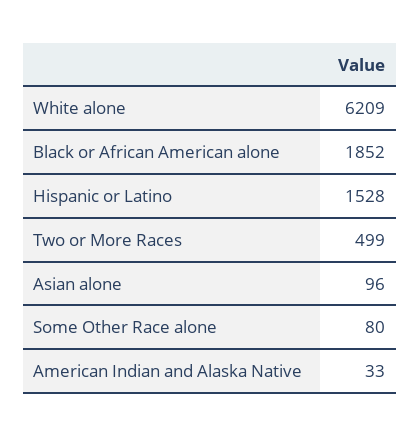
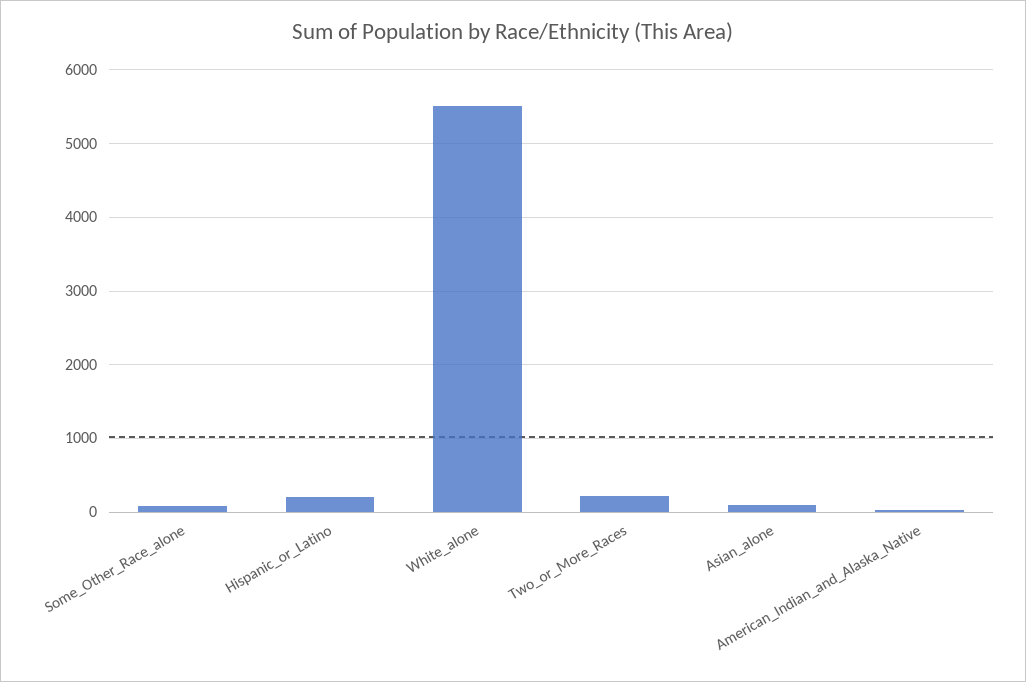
White alone: 6209 -> 5500
Black or African American alone: 1852 -> none
Hispanic or Latino: 1528 -> 200
Two or More Races: 499 -> 200

